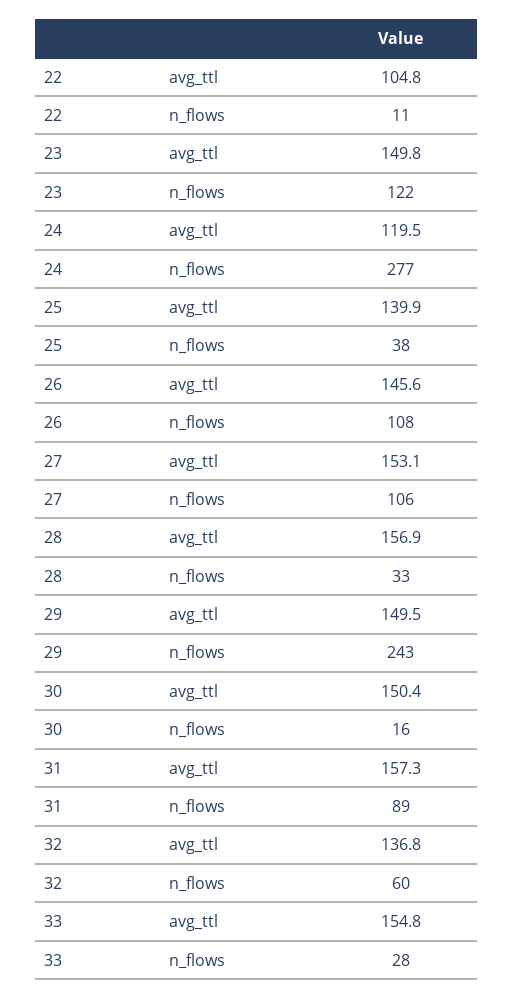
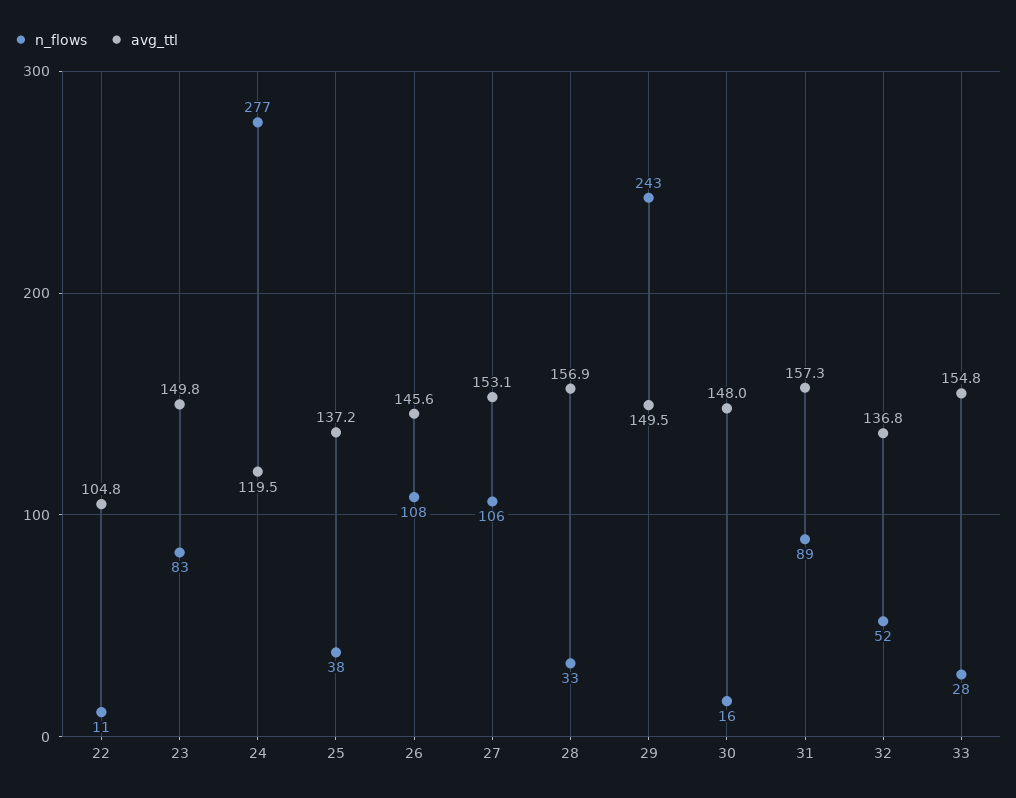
n_flows, 23: 122 -> 83
avg_ttl, 25: 139.9 -> 137.2
avg_ttl, 30: 150.4 -> 148
n_flows, 32: 60 -> 52

